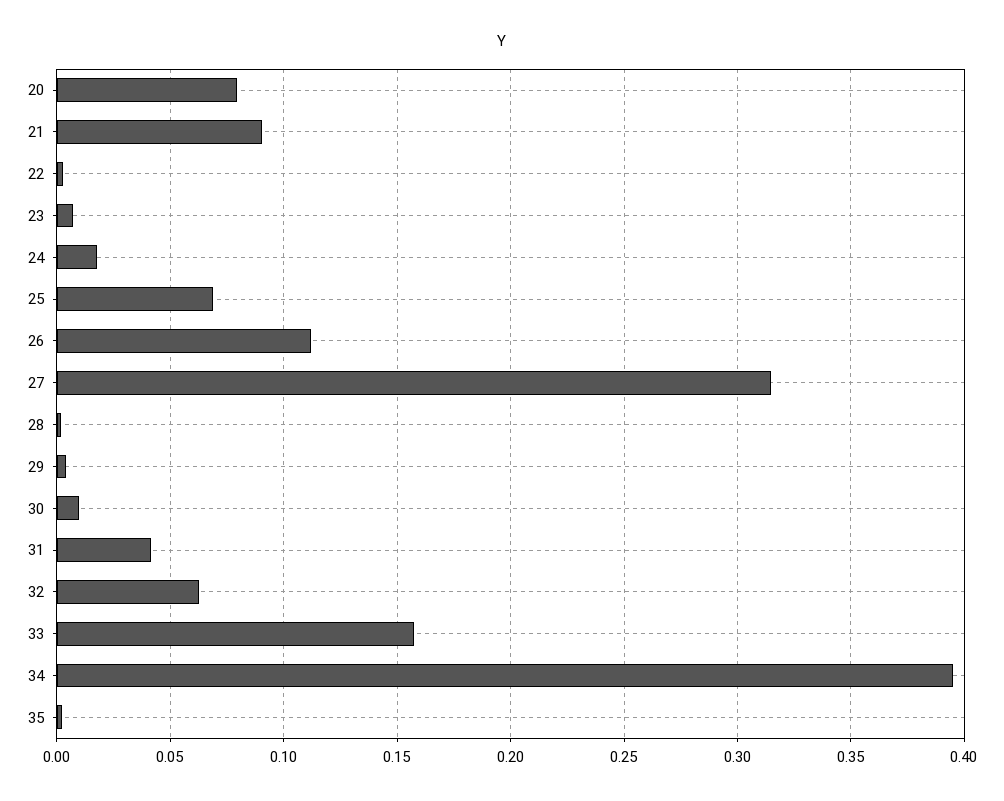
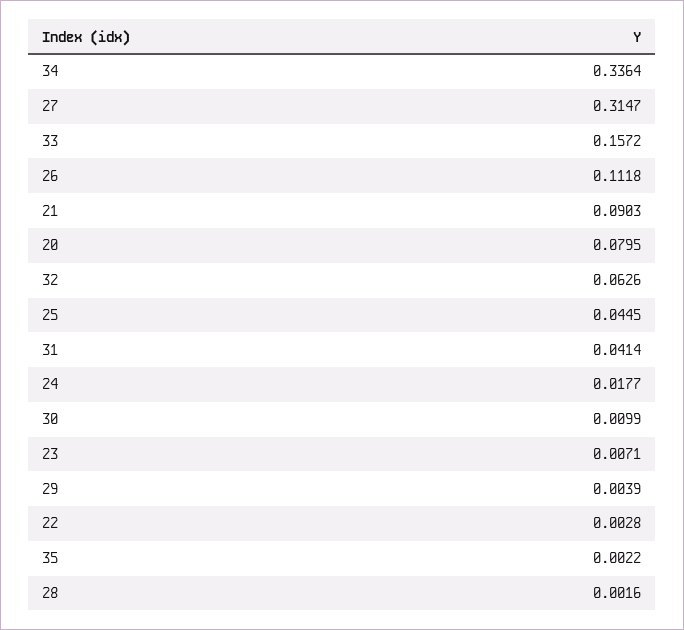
25: 0.07 -> 0.0445
34: 0.395 -> 0.3364

